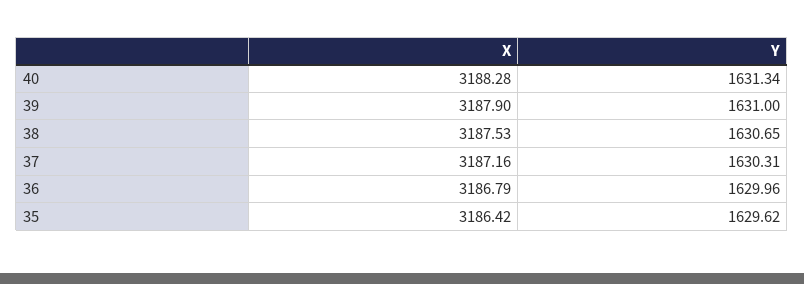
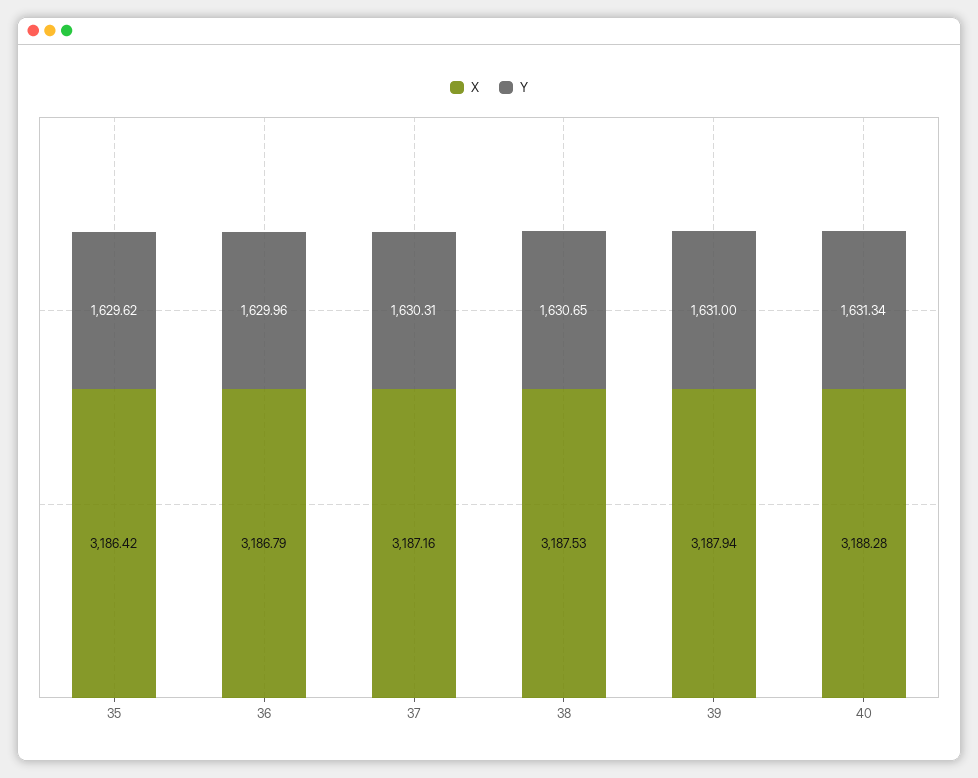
X, 39: 3187.9 -> 3187.94

